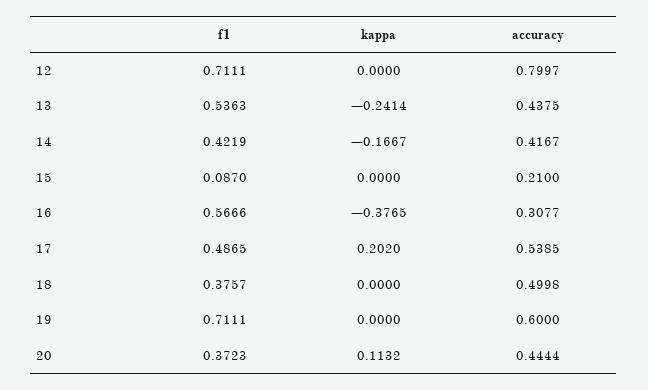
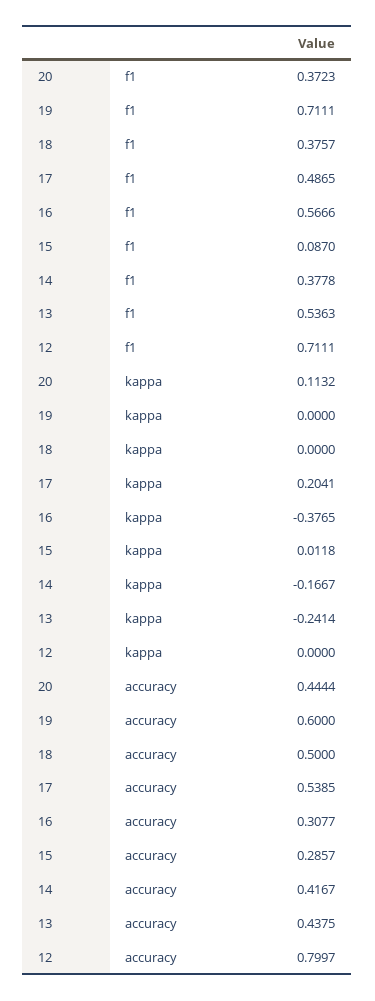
f1, 14: 0.4219 -> 0.3778
kappa, 15: 0 -> 0.0118
accuracy, 15: 0.21 -> 0.2857
kappa, 17: 0.202 -> 0.2041
accuracy, 18: 0.4998 -> 0.5

